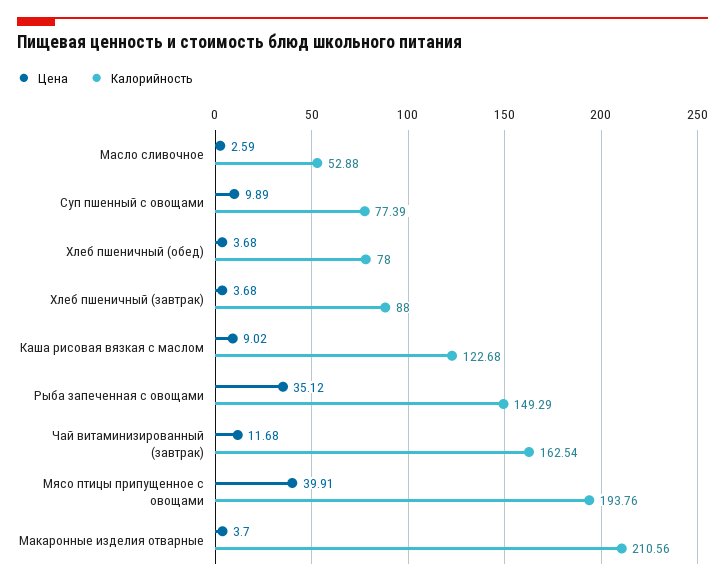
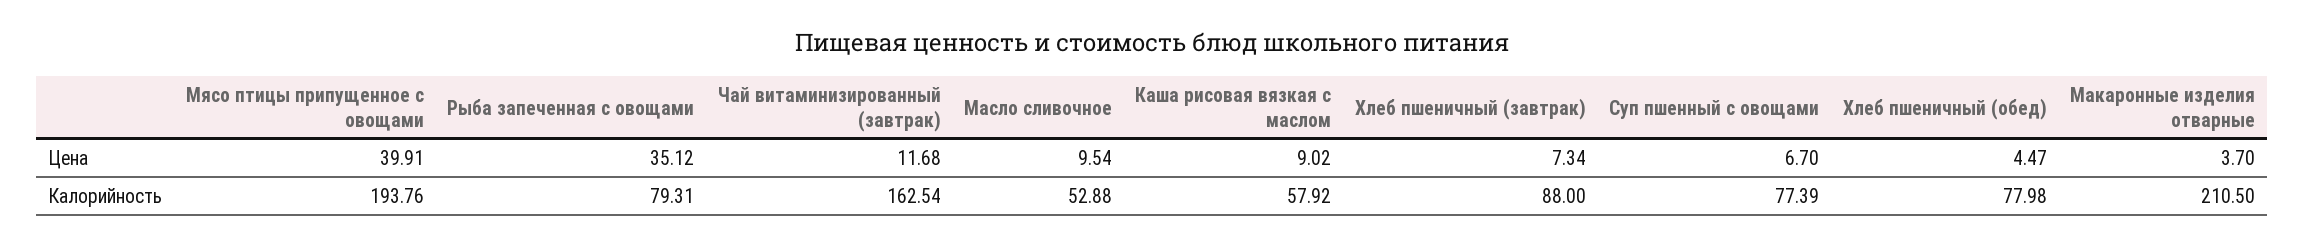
Цена, Масло сливочное: 2.59 -> 9.54
Цена, Суп пшенный с овощами: 9.89 -> 6.7
Цена, Хлеб пшеничный (обед): 3.68 -> 4.47
Калорийность, Хлеб пшеничный (обед): 78 -> 77.98
Цена, Хлеб пшеничный (завтрак): 3.68 -> 7.34
Калорийность, Каша рисовая вязкая с маслом: 122.68 -> 57.92
Калорийность, Рыба запеченная с овощами: 149.29 -> 79.31
Калорийность, Макаронные изделия отварные: 210.56 -> 210.5

